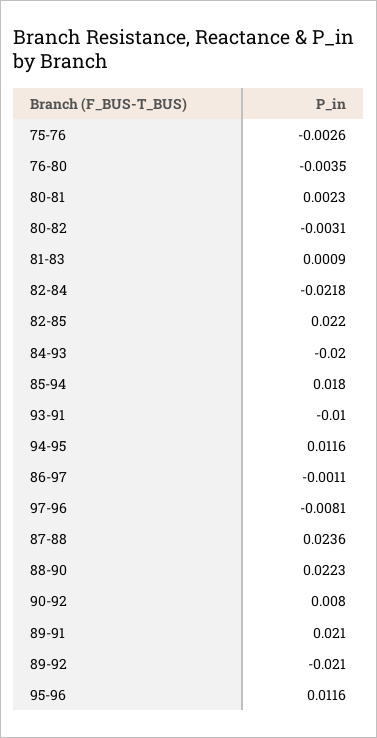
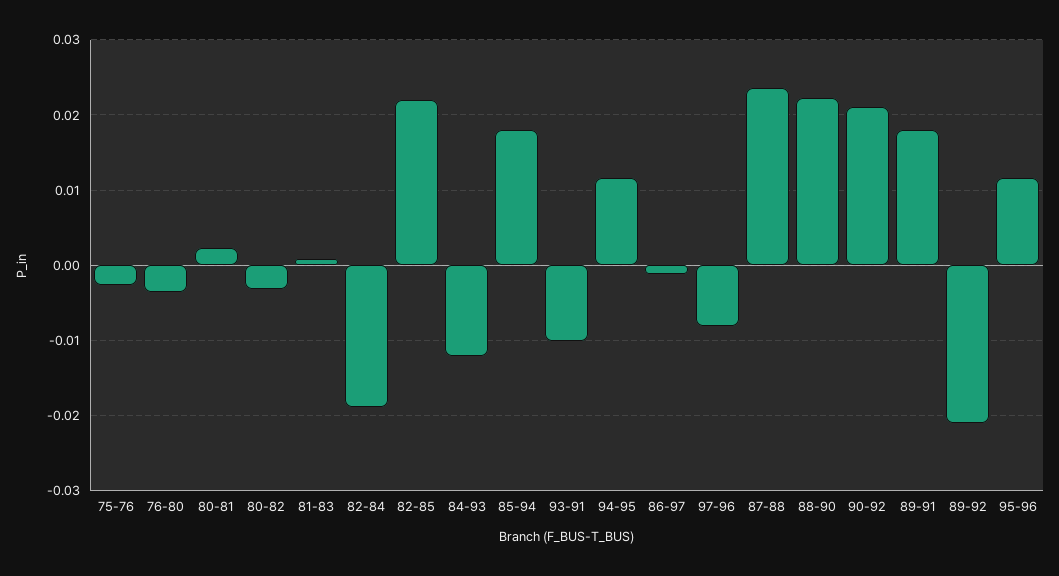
82-84: -0.0218 -> -0.019
84-93: -0.02 -> -0.012
90-92: 0.008 -> 0.021
89-91: 0.021 -> 0.018

